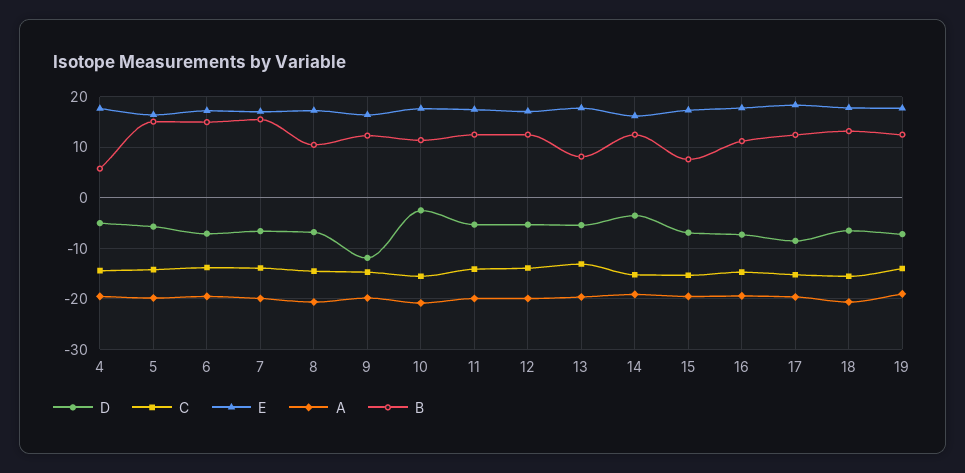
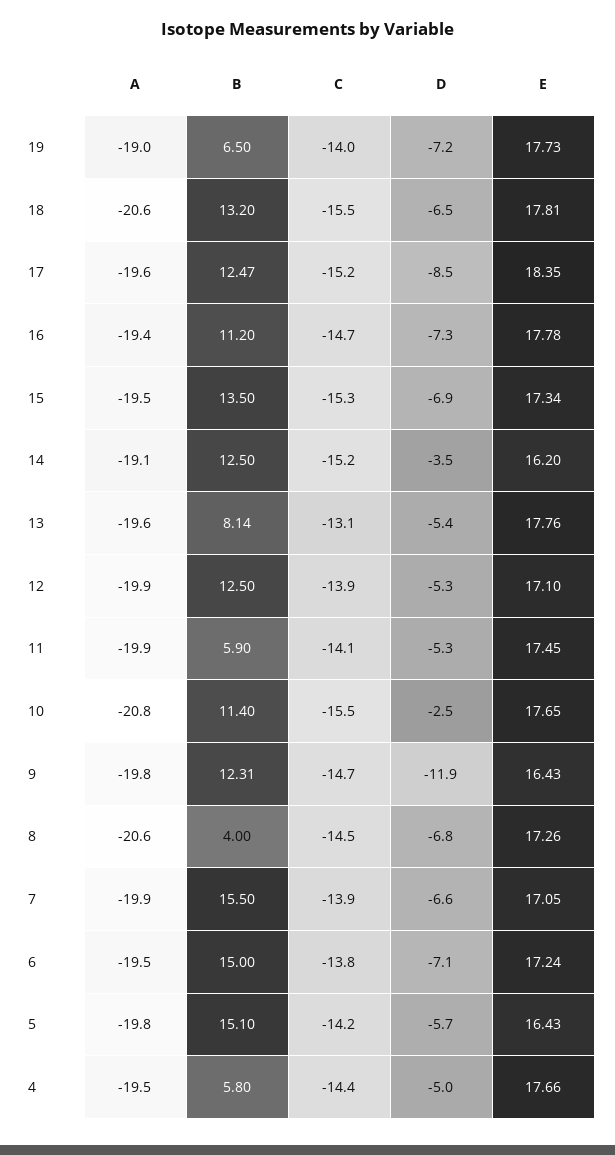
B, 8: 10 -> 4
B, 11: 12 -> 5.9
B, 15: 8 -> 13.5
B, 19: 12 -> 6.5

